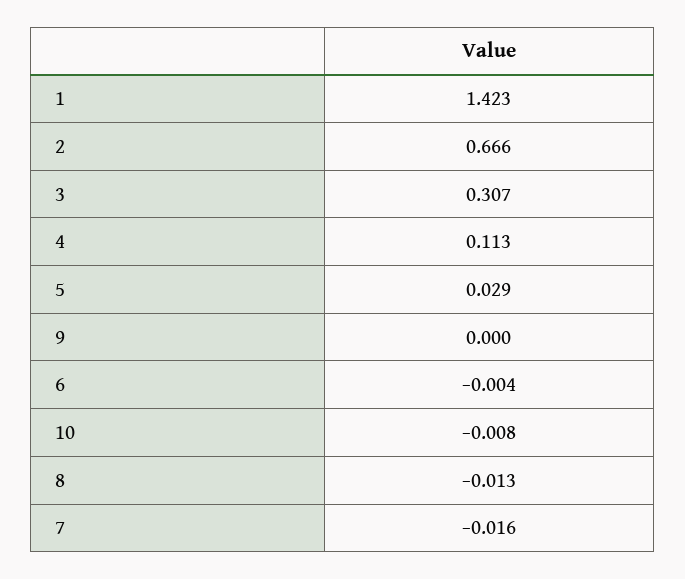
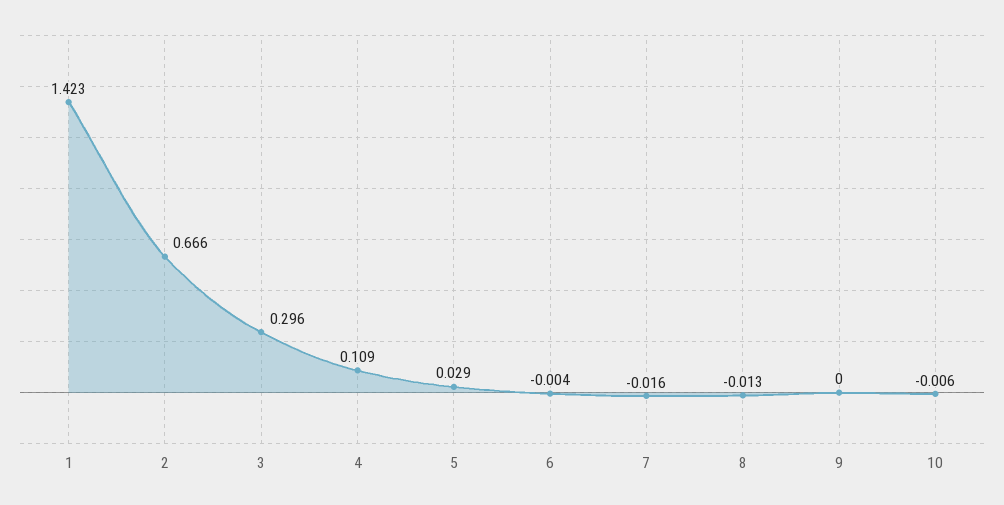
3: 0.307 -> 0.296
4: 0.113 -> 0.109
10: -0.008 -> -0.006

